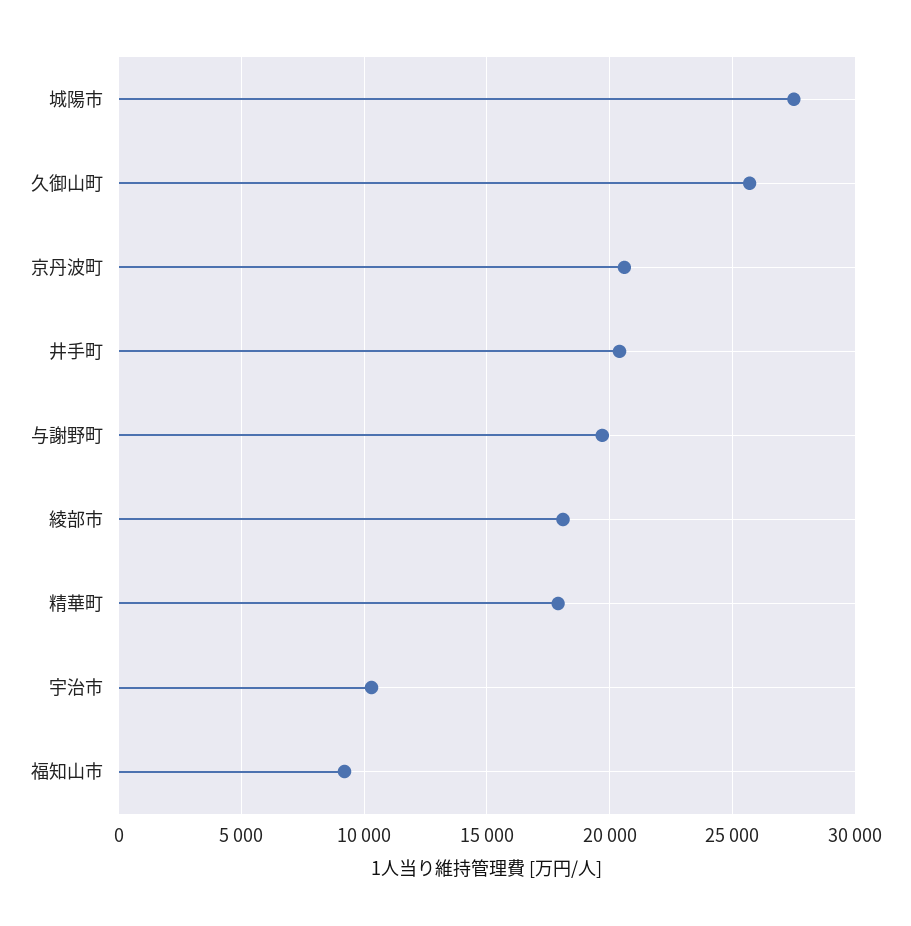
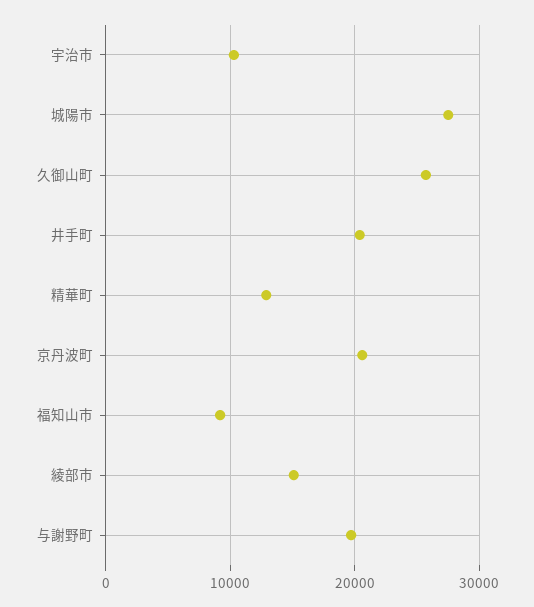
綾部市: 18000 -> 15000
精華町: 18000 -> 13000

